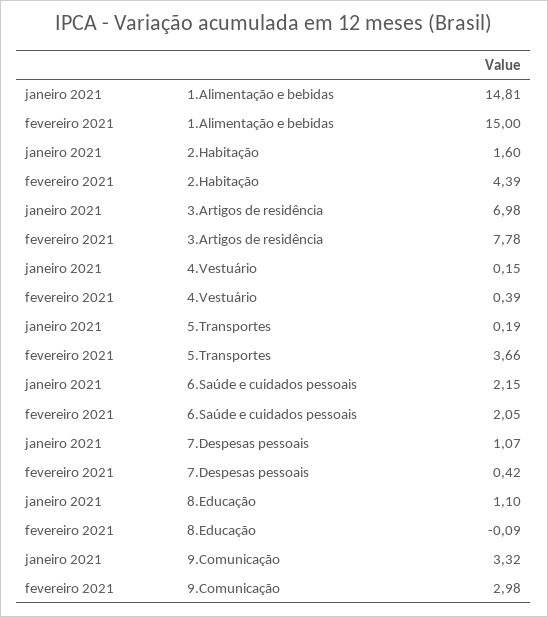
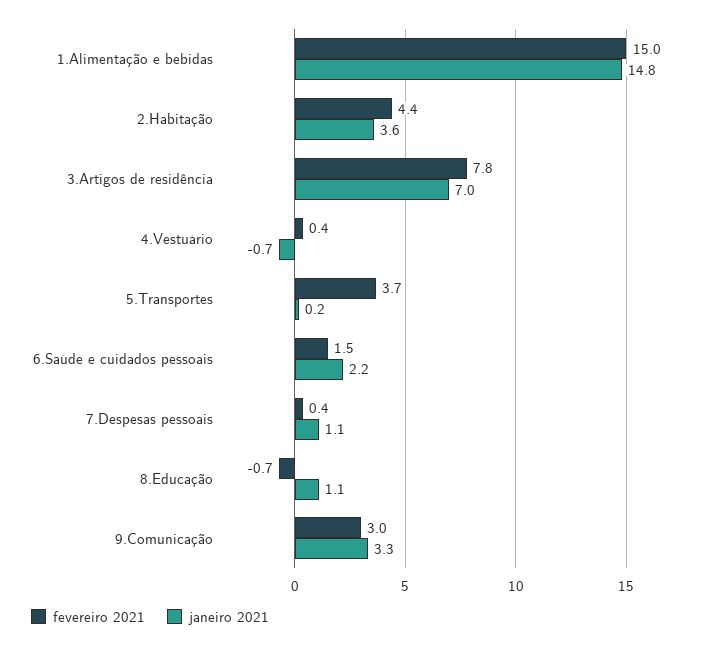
janeiro 2021, 2.Habitação: 1.6 -> 3.6
janeiro 2021, 4.Vestuário: 0.15 -> -0.7
fevereiro 2021, 6.Saúde e cuidados pessoais: 2.05 -> 1.5
fevereiro 2021, 8.Educação: -0.09 -> -0.7

